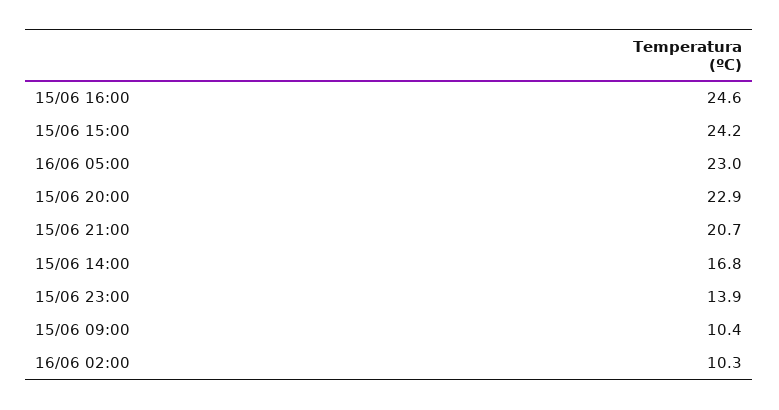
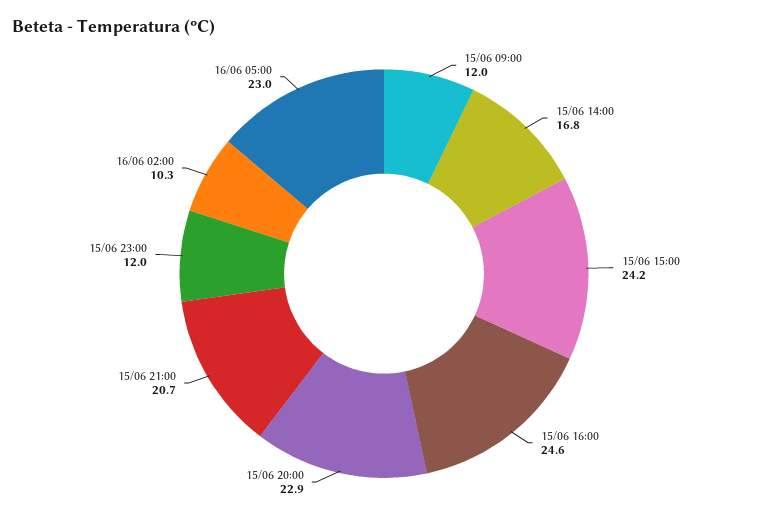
15/06 23:00: 13.9 -> 12
15/06 09:00: 10.4 -> 12

